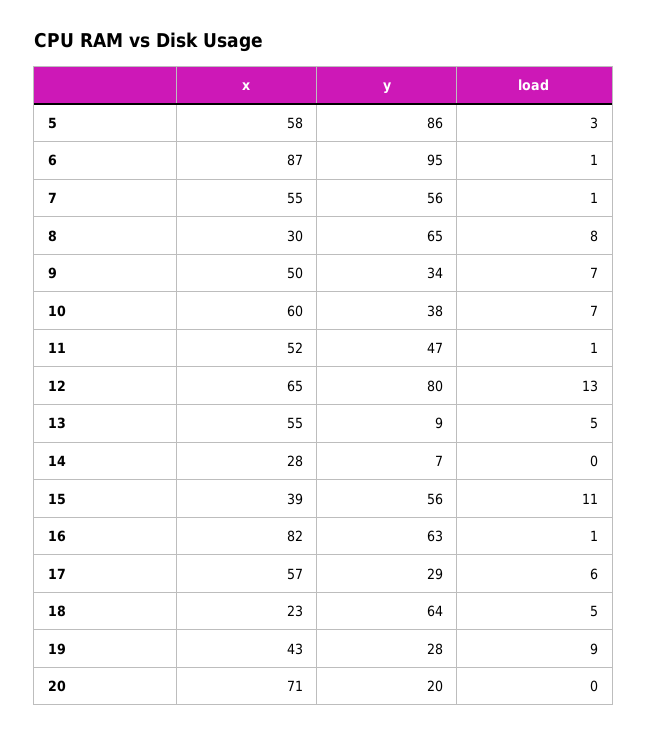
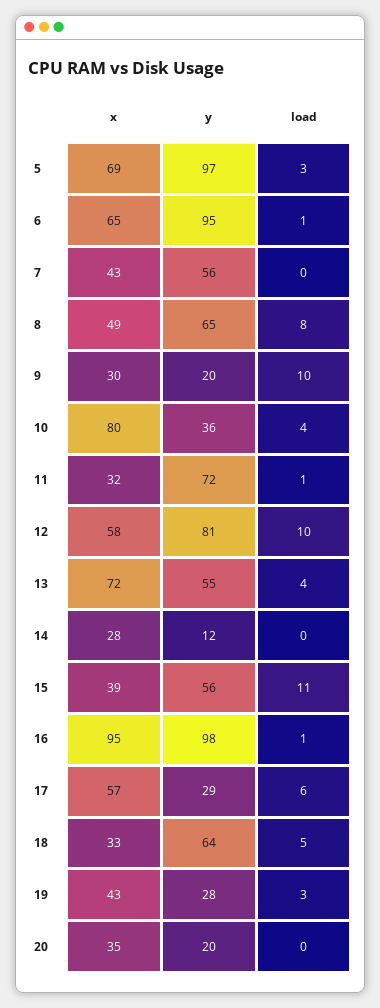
x, 5: 58 -> 69
y, 5: 86 -> 97
x, 6: 87 -> 65
x, 7: 55 -> 43
load, 7: 1 -> 0
x, 8: 30 -> 49
x, 9: 50 -> 30
y, 9: 34 -> 20
load, 9: 7 -> 10
x, 10: 60 -> 80
y, 10: 38 -> 36
load, 10: 7 -> 4
x, 11: 52 -> 32
y, 11: 47 -> 72
x, 12: 65 -> 58
y, 12: 80 -> 81
load, 12: 13 -> 10
x, 13: 55 -> 72
y, 13: 9 -> 55
load, 13: 5 -> 4
y, 14: 7 -> 12
x, 16: 82 -> 95
y, 16: 63 -> 98
x, 18: 23 -> 33
load, 19: 9 -> 3
x, 20: 71 -> 35

